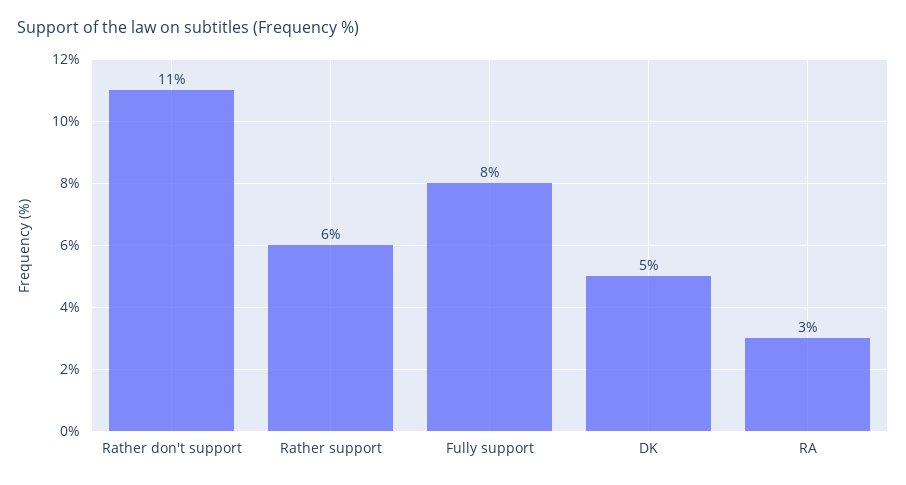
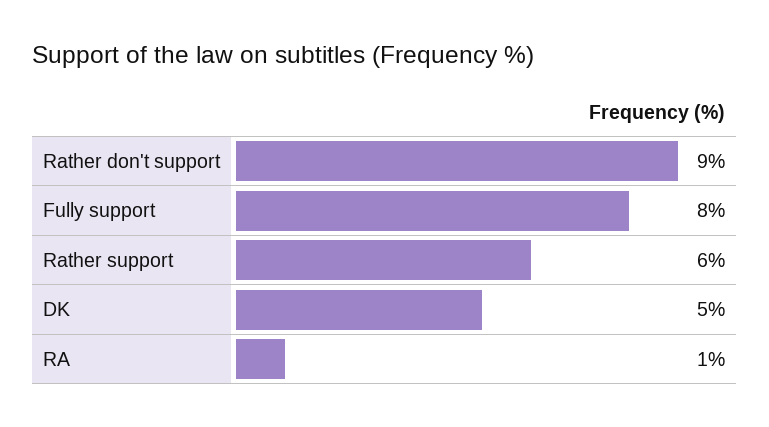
Rather don't support: 11 -> 9
RA: 3 -> 1

